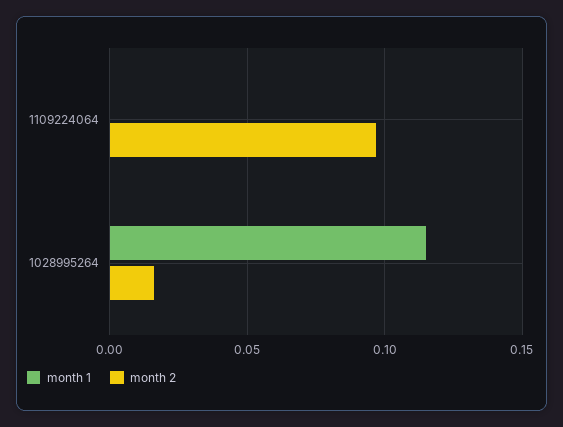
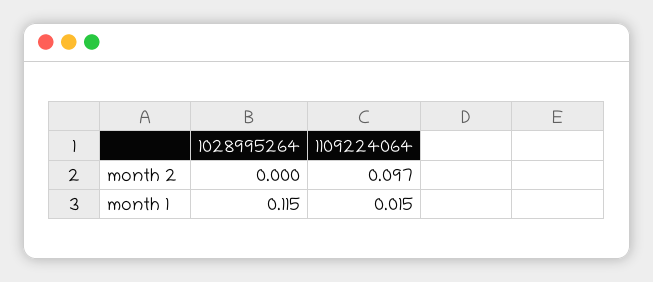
month 1, 1109224064: 0 -> 0.015
month 2, 1028995264: 0.015 -> 0

